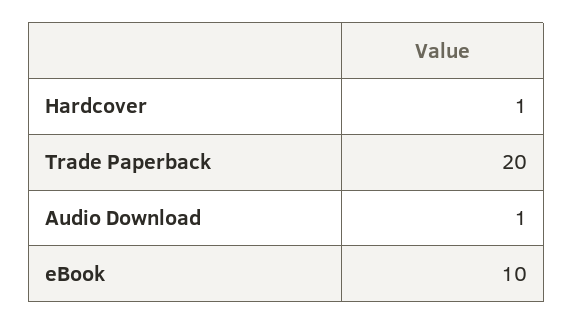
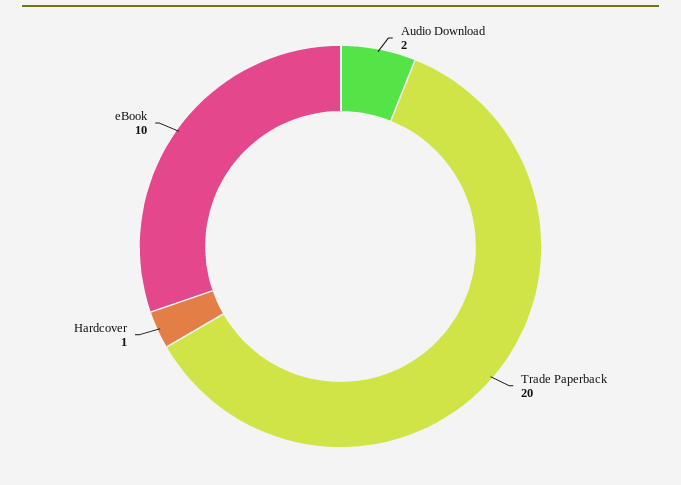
Audio Download: 1 -> 2

